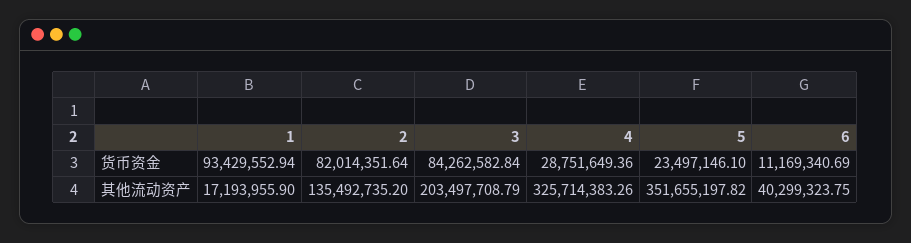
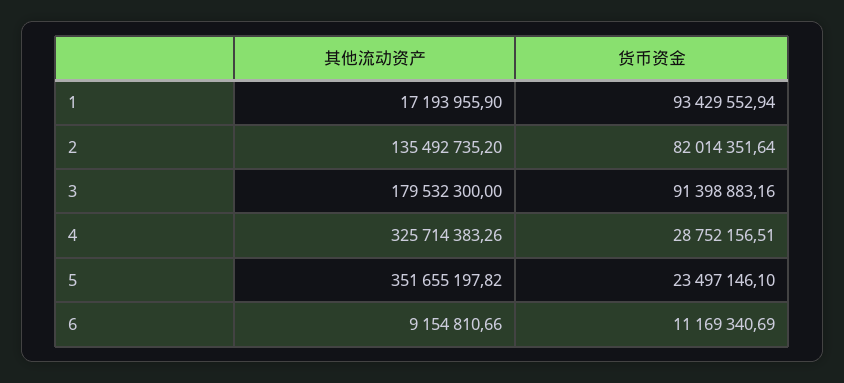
3, 货币资金: 84262582.84 -> 91398883.16
4, 货币资金: 28751649.36 -> 28752156.51
3, 其他流动资产: 203497708.79 -> 179532300
6, 其他流动资产: 40299323.75 -> 9154810.66

